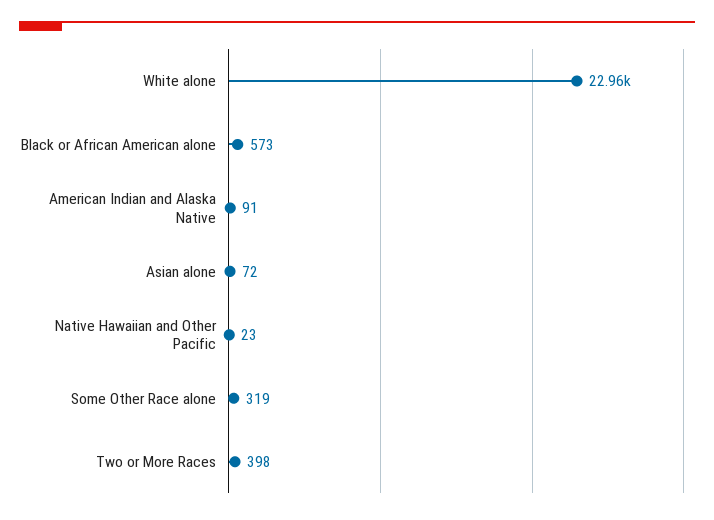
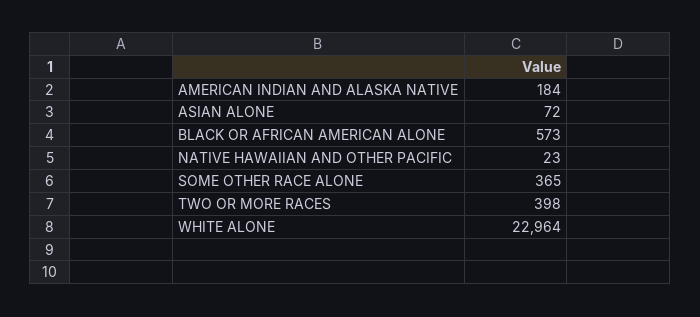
American Indian and Alaska Native: 91 -> 184
Some Other Race alone: 319 -> 365

